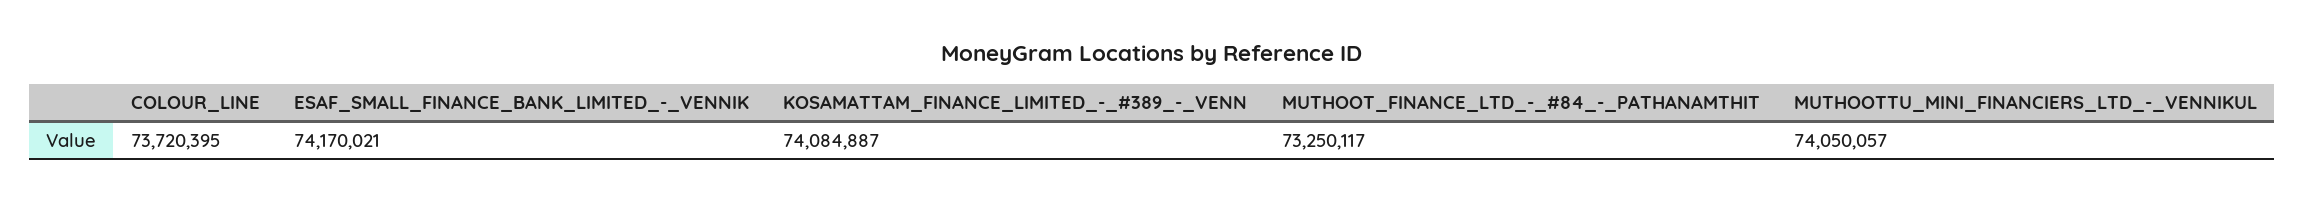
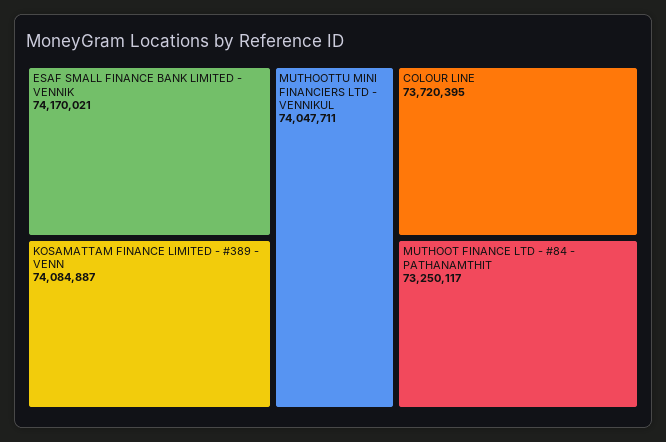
MUTHOOTTU_MINI_FINANCIERS_LTD_-_VENNIKUL: 74050057 -> 74047711

